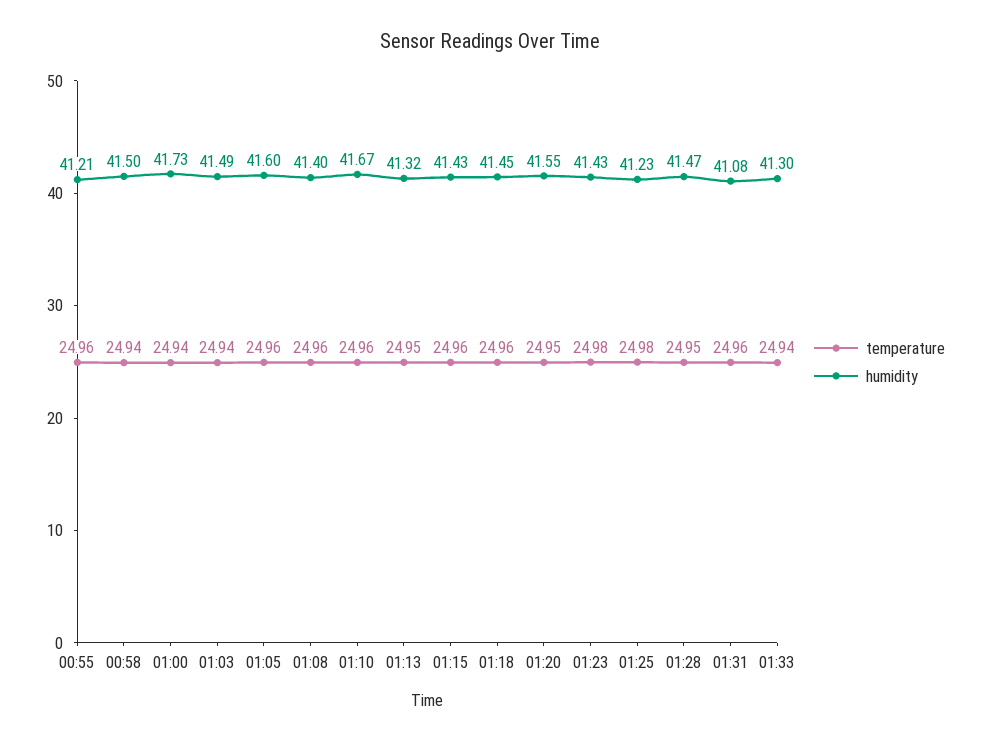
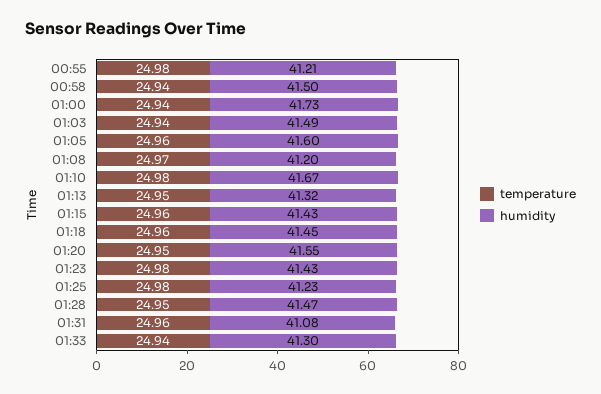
temperature, 00:55: 24.96 -> 24.98
temperature, 01:08: 24.96 -> 24.97
humidity, 01:08: 41.4 -> 41.2
temperature, 01:10: 24.96 -> 24.98

